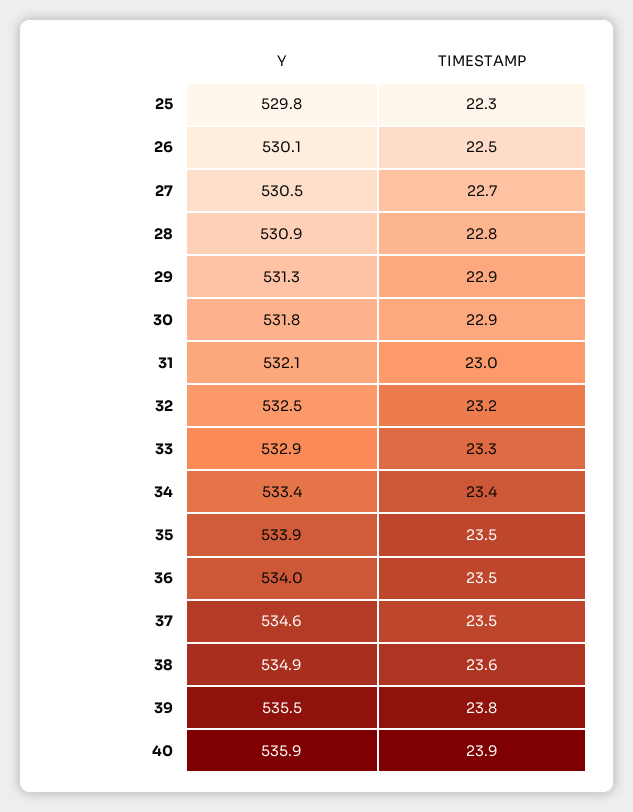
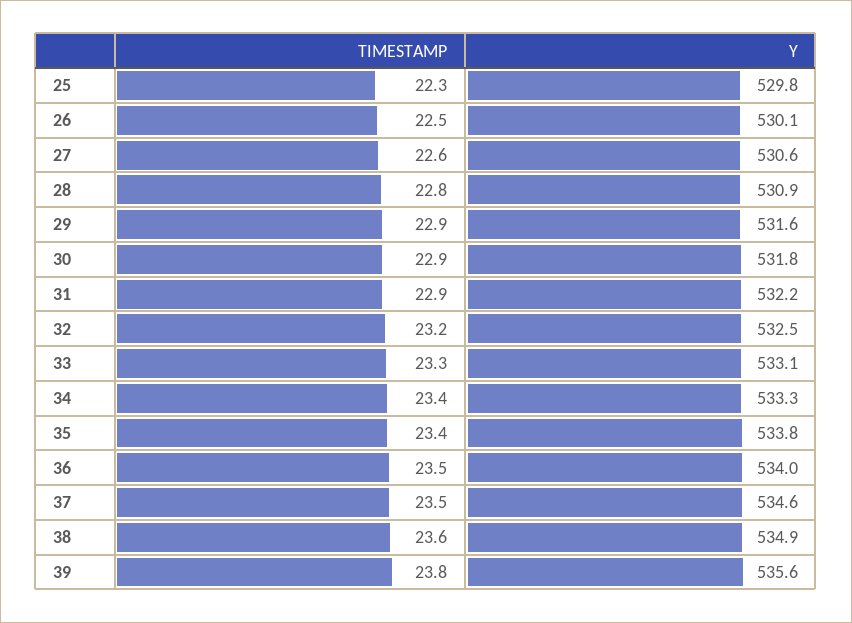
Y, 27: 530.5 -> 530.6
TIMESTAMP, 27: 22.7 -> 22.6
Y, 29: 531.3 -> 531.6
Y, 31: 532.1 -> 532.2
TIMESTAMP, 31: 23 -> 22.9
Y, 33: 532.9 -> 533.1
Y, 34: 533.4 -> 533.3
Y, 35: 533.9 -> 533.8
TIMESTAMP, 35: 23.5 -> 23.4
Y, 39: 535.5 -> 535.6
Y, 40: 535.9 -> none
TIMESTAMP, 40: 23.9 -> none

